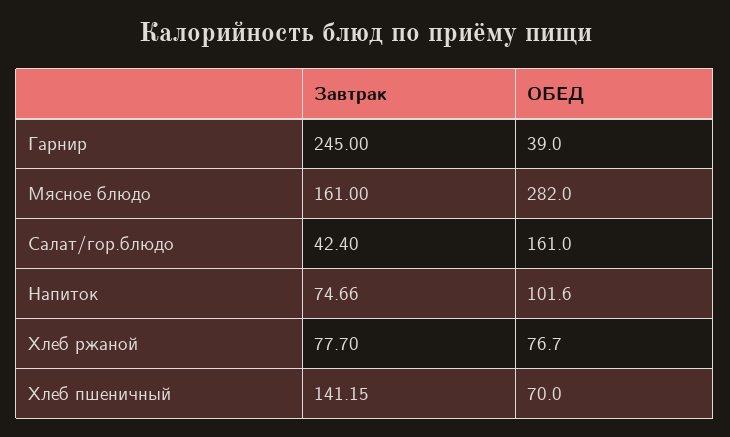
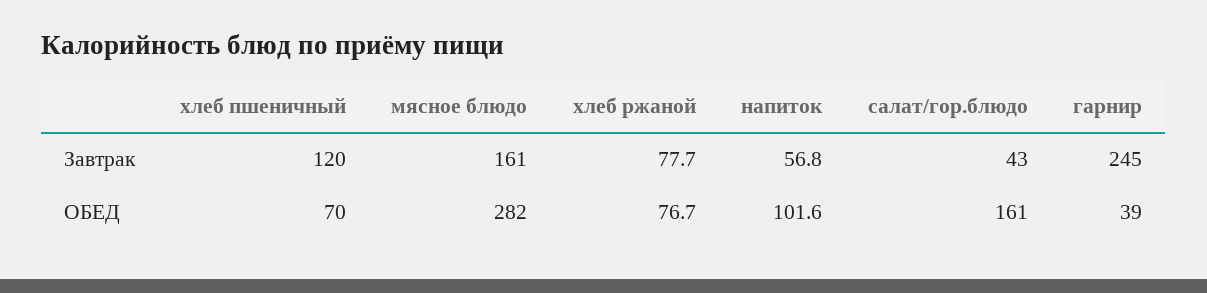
Завтрак, Салат/гор.блюдо: 42.4 -> 43
Завтрак, Напиток: 74.66 -> 56.8
Завтрак, Хлеб пшеничный: 141.15 -> 120

